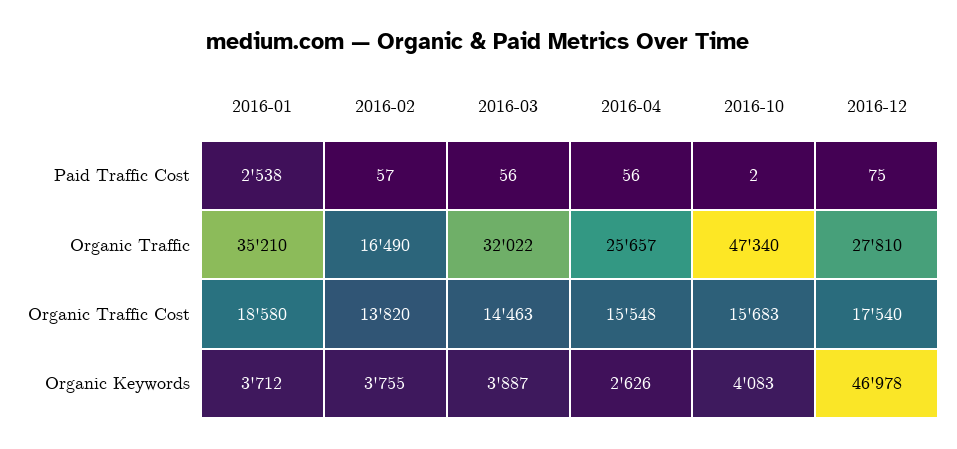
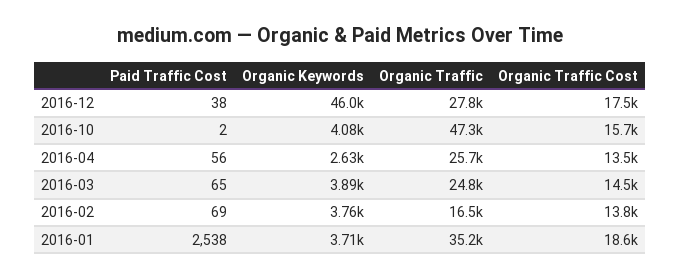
2016-02, Paid Traffic Cost: 57 -> 69
2016-03, Paid Traffic Cost: 56 -> 65
2016-12, Paid Traffic Cost: 75 -> 38
2016-03, Organic Traffic: 32022 -> 24800
2016-04, Organic Traffic Cost: 15548 -> 13500
2016-12, Organic Keywords: 46978 -> 46000

